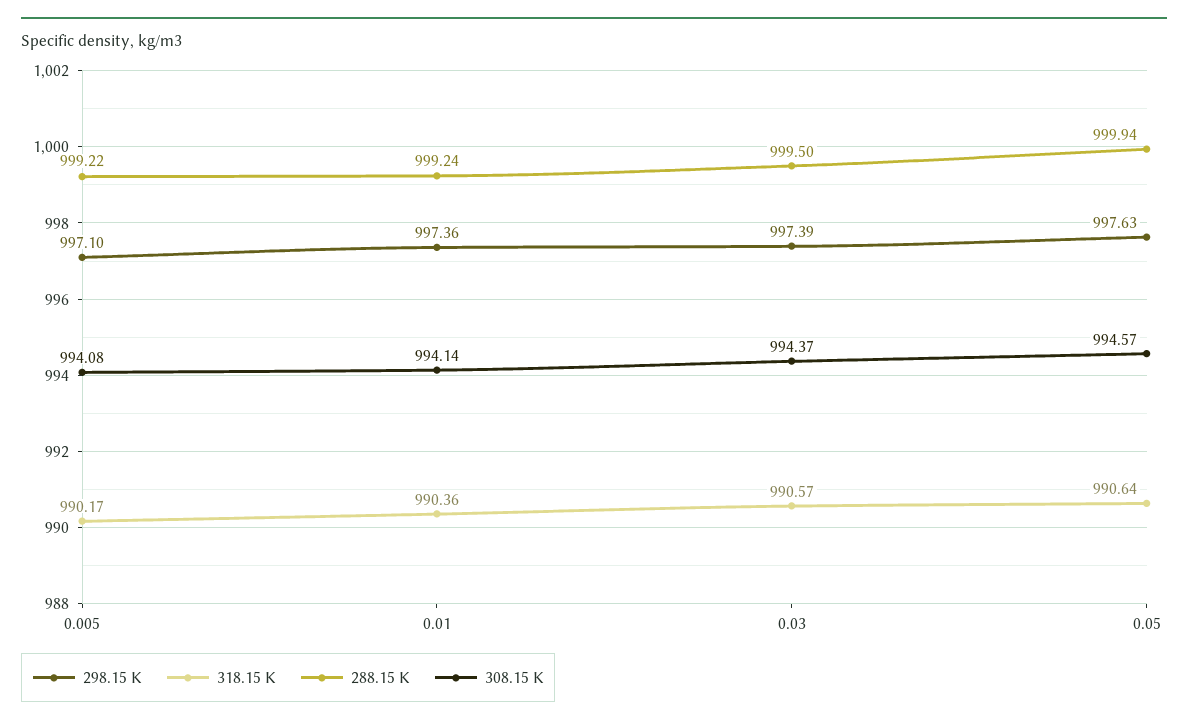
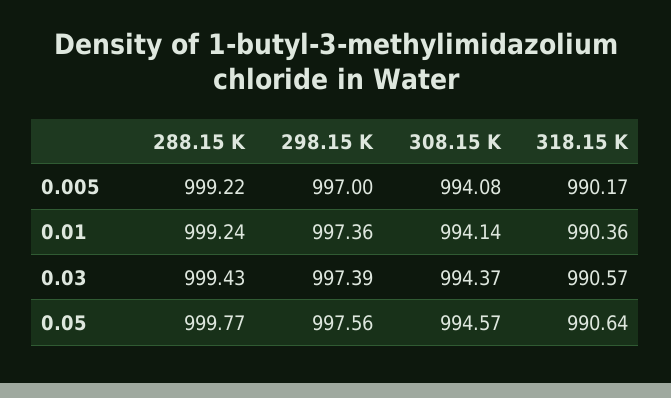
298.15 K, 0.005: 997.1 -> 997
288.15 K, 0.03: 999.5 -> 999.43
298.15 K, 0.05: 997.63 -> 997.56
288.15 K, 0.05: 999.94 -> 999.77

